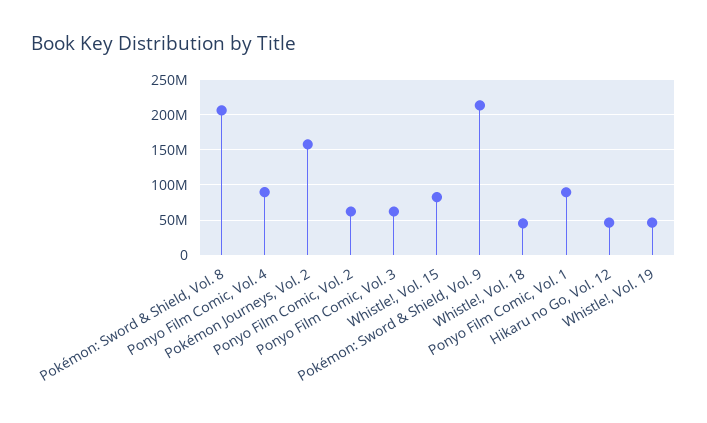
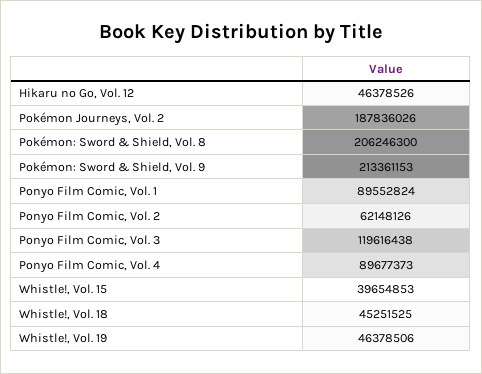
Pokémon Journeys, Vol. 2: 160000000 -> 187836026
Ponyo Film Comic, Vol. 3: 60000000 -> 119616438
Whistle!, Vol. 15: 80000000 -> 39654853

